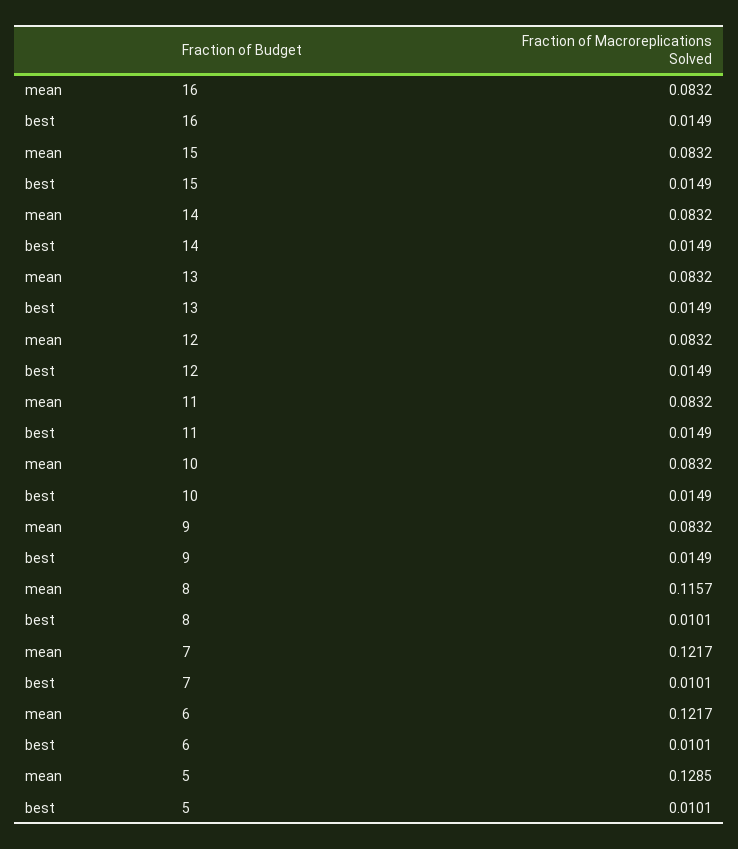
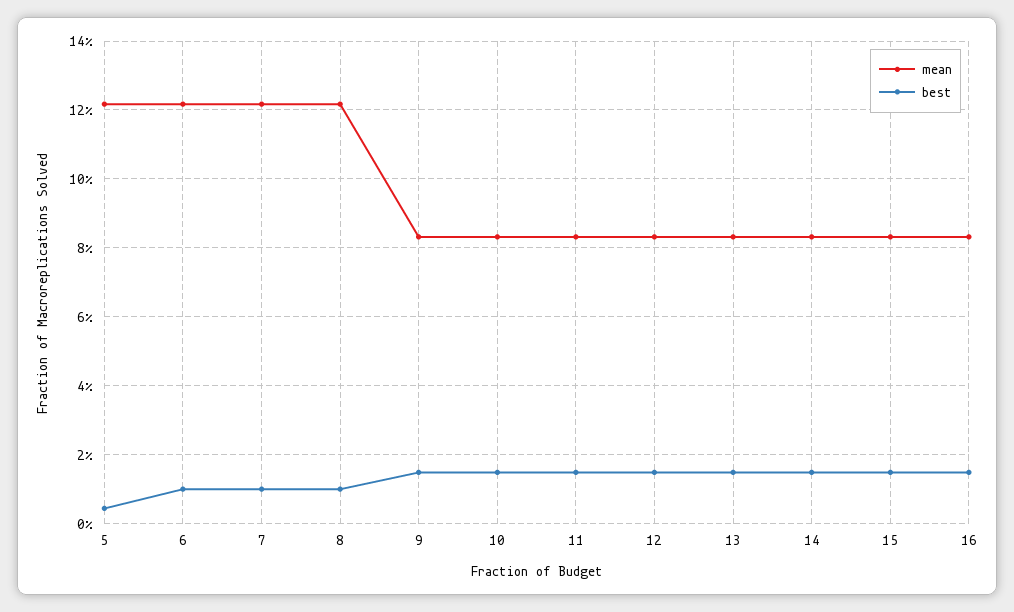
mean, 8: 0.1157 -> 0.122
mean, 5: 0.1285 -> 0.122
best, 5: 0.0101 -> 0.004

